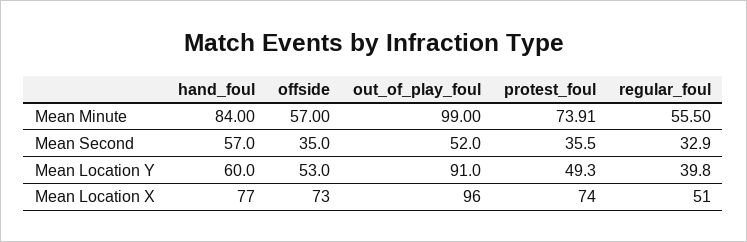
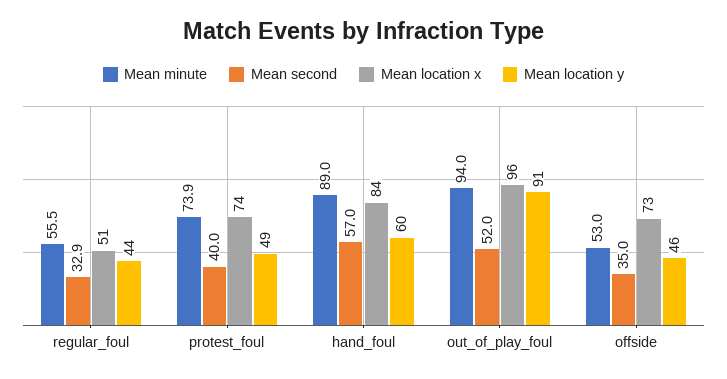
Mean Minute, hand_foul: 84 -> 89
Mean Minute, offside: 57 -> 53
Mean Minute, out_of_play_foul: 99 -> 94
Mean Second, protest_foul: 35.5 -> 40
Mean Location Y, offside: 53 -> 46
Mean Location Y, regular_foul: 39.8 -> 44
Mean Location X, hand_foul: 77 -> 84

